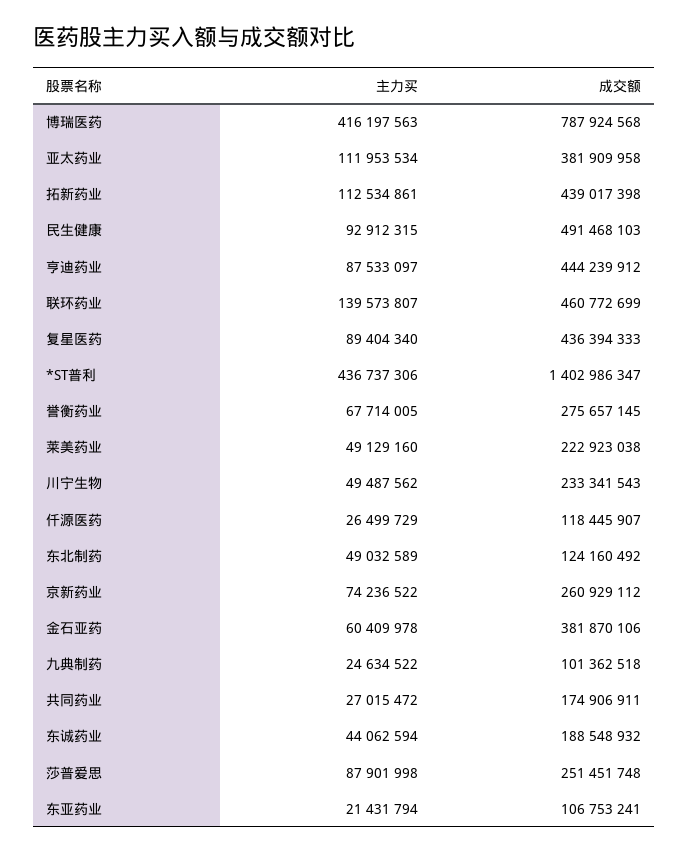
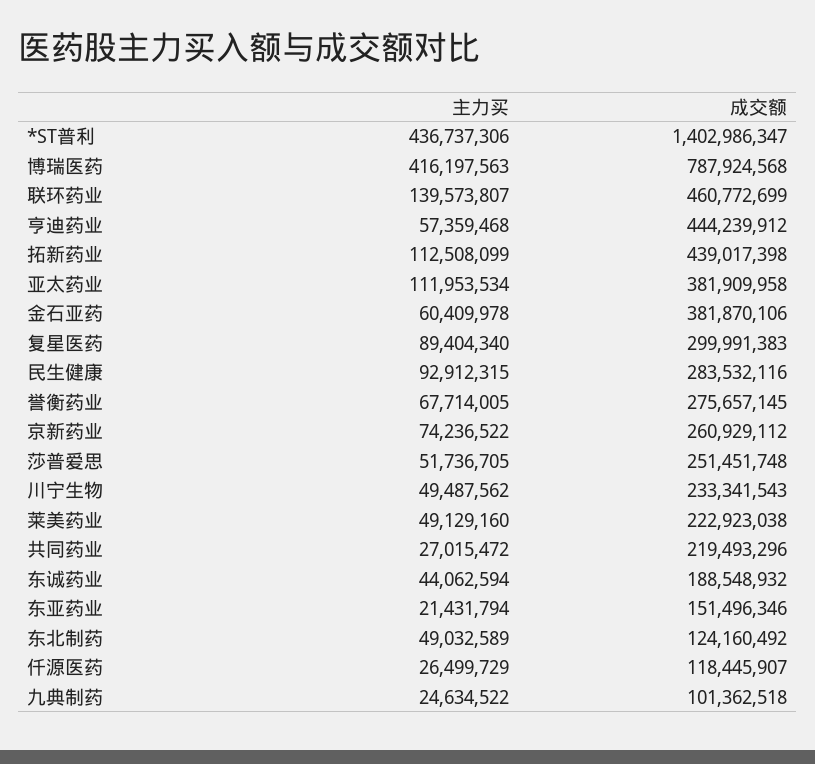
主力买, 拓新药业: 112534861 -> 112508099
成交额, 民生健康: 491468103 -> 283532116
主力买, 亨迪药业: 87533097 -> 57359468
成交额, 复星医药: 436394333 -> 299991383
成交额, 共同药业: 174906911 -> 219493296
主力买, 莎普爱思: 87901998 -> 51736705
成交额, 东亚药业: 106753241 -> 151496346

